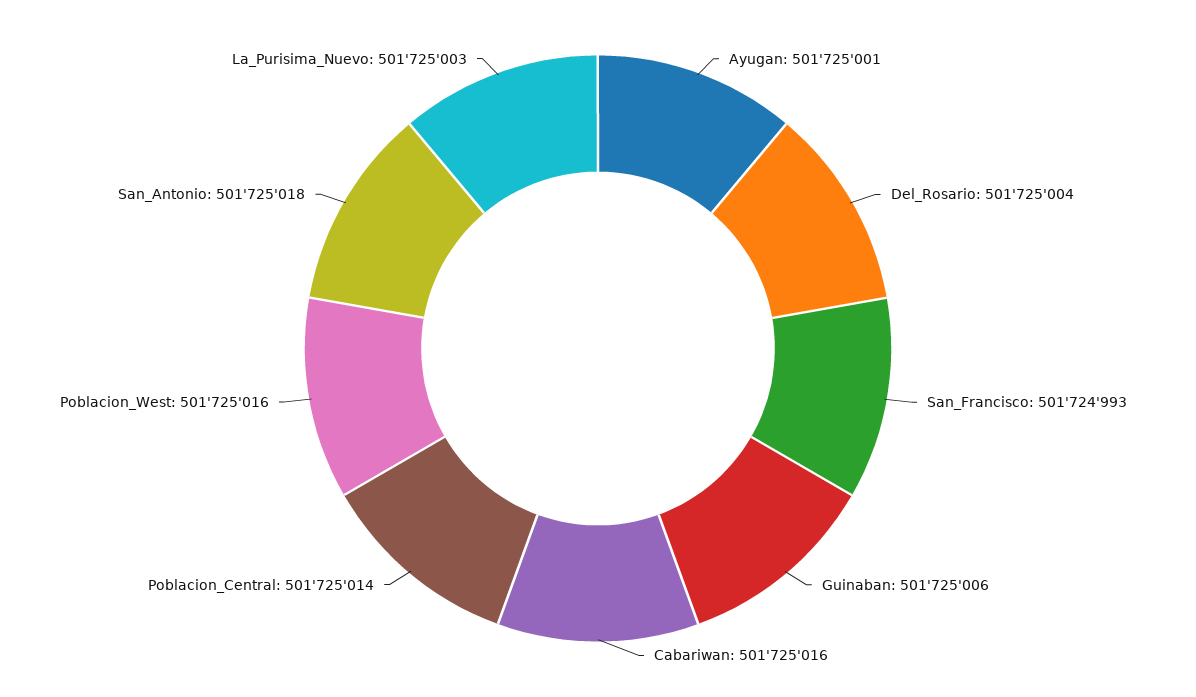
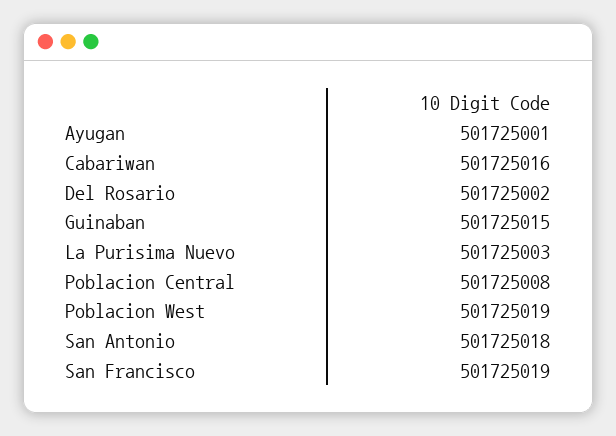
Del_Rosario: 501725004 -> 501725002
San_Francisco: 501724993 -> 501725019
Guinaban: 501725006 -> 501725015
Poblacion_Central: 501725014 -> 501725008
Poblacion_West: 501725016 -> 501725019

